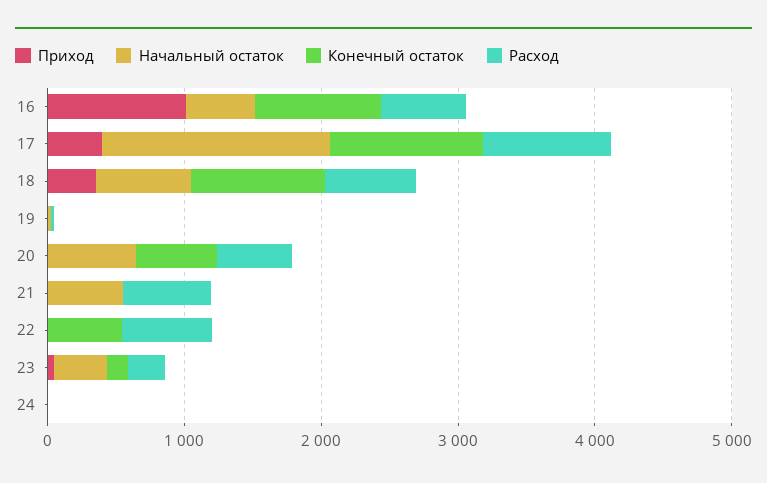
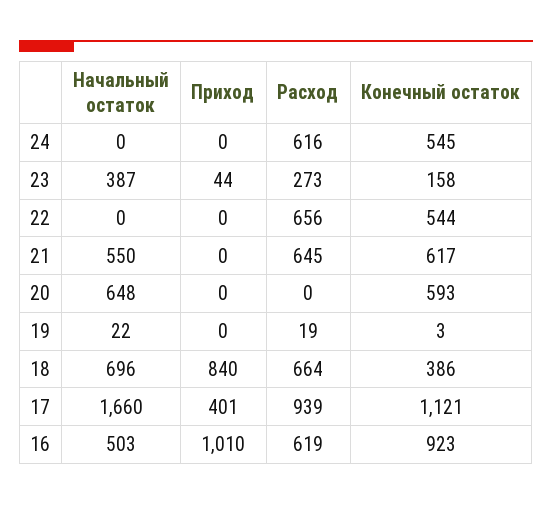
Приход, 18: 400 -> 840
Конечный остаток, 18: 1000 -> 386
Расход, 20: 600 -> 0
Конечный остаток, 21: 0 -> 617
Конечный остаток, 24: 0 -> 545
Расход, 24: 0 -> 616

